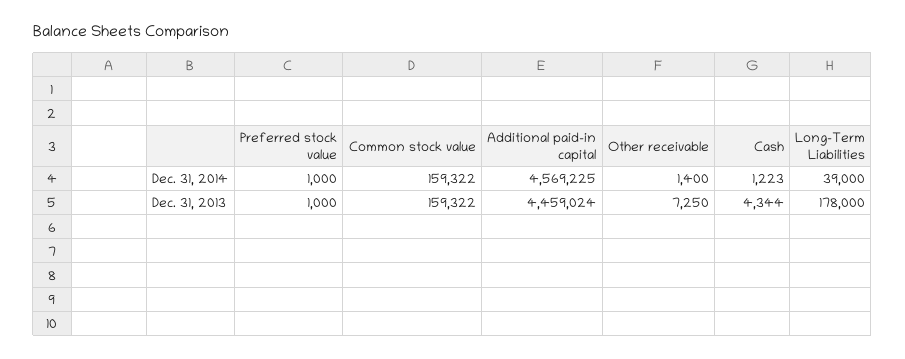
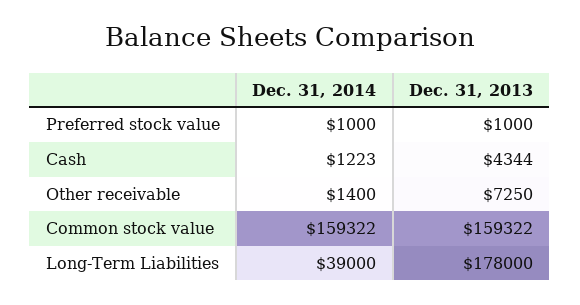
Additional paid-in capital, Dec. 31, 2014: 4569225 -> none
Additional paid-in capital, Dec. 31, 2013: 4459024 -> none

